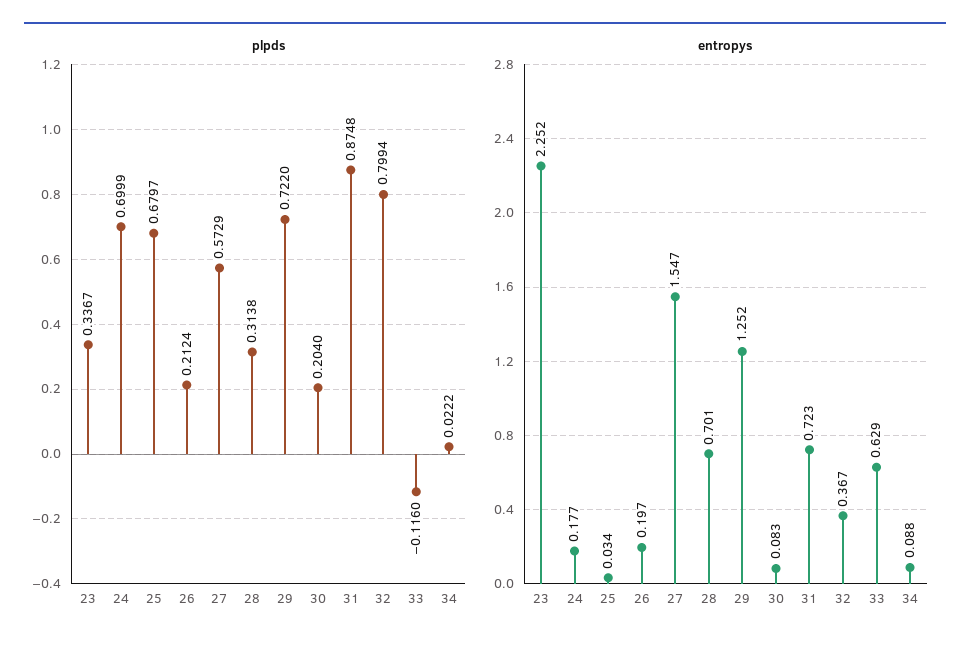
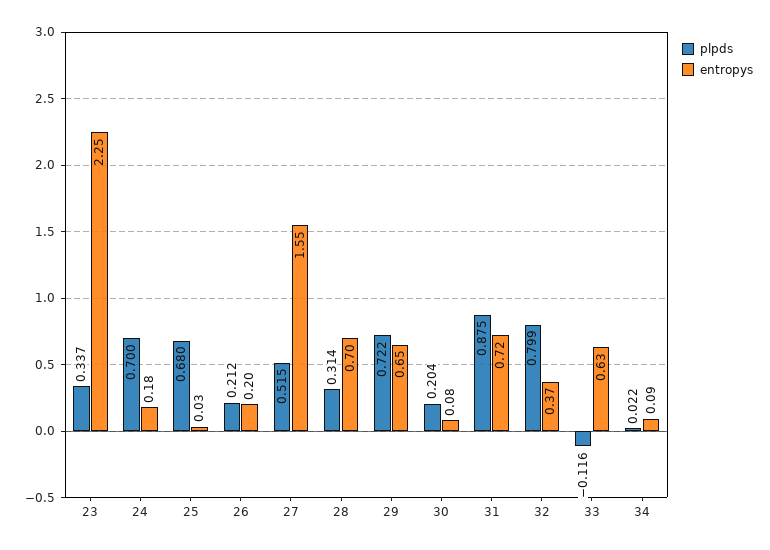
plpds, 27: 0.5729 -> 0.515
entropys, 29: 1.252 -> 0.65

